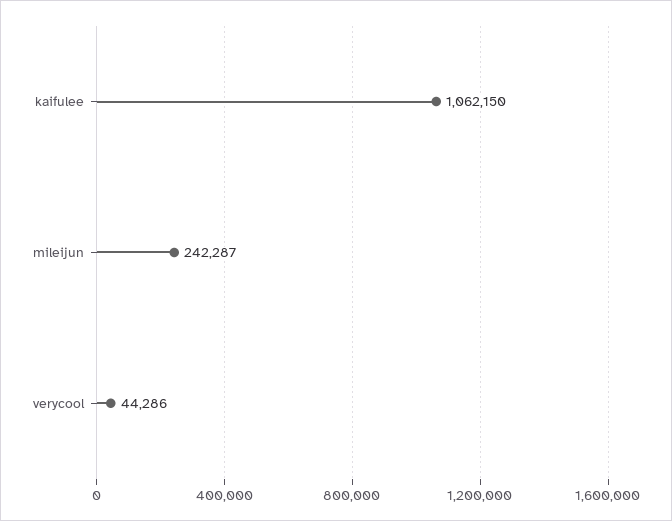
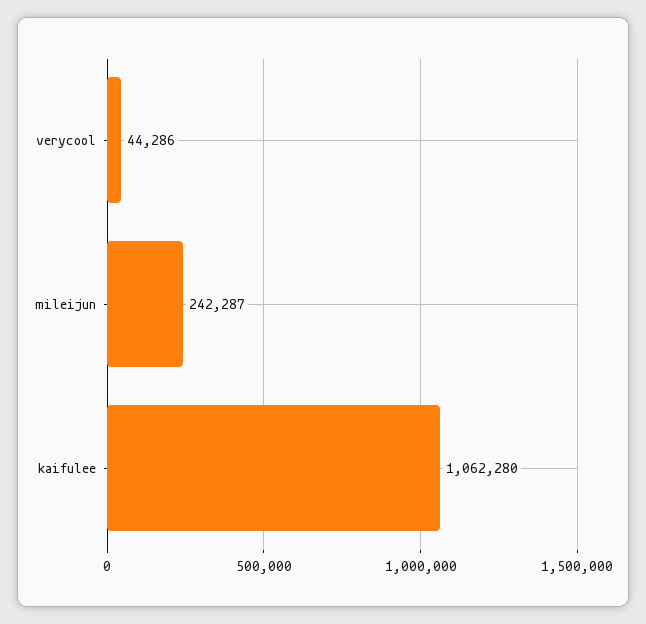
kaifulee: 1062150 -> 1062280

